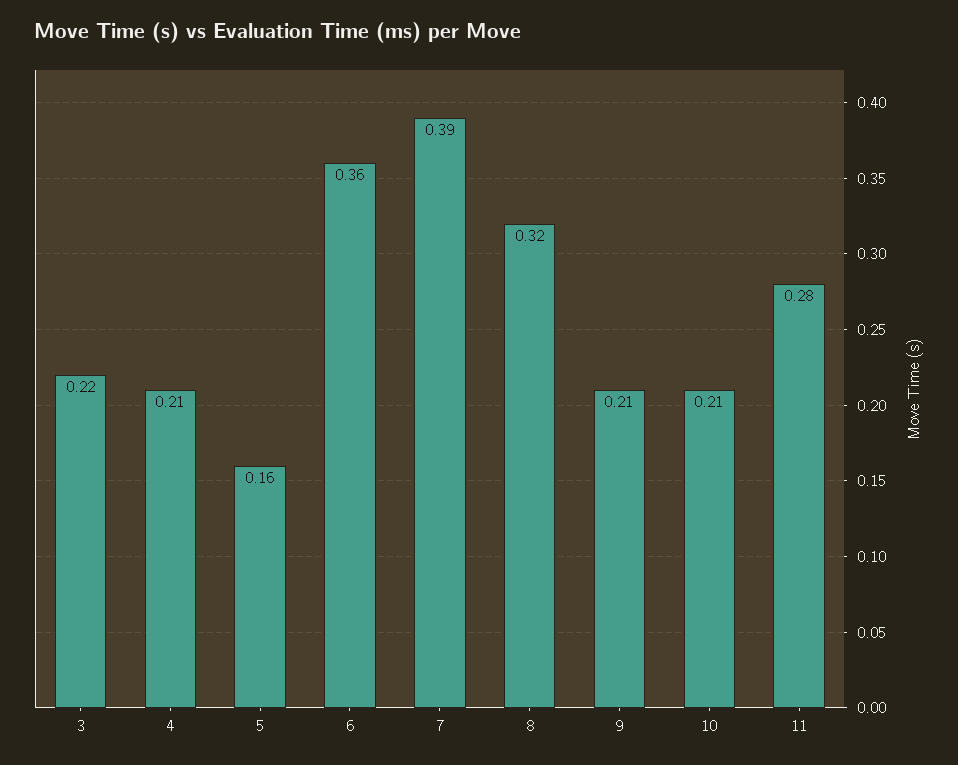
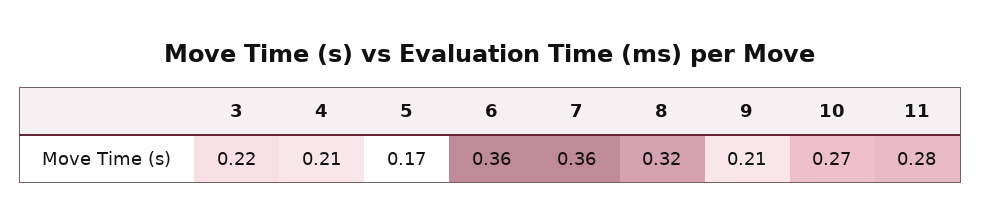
5: 0.16 -> 0.17
7: 0.39 -> 0.36
10: 0.21 -> 0.27

